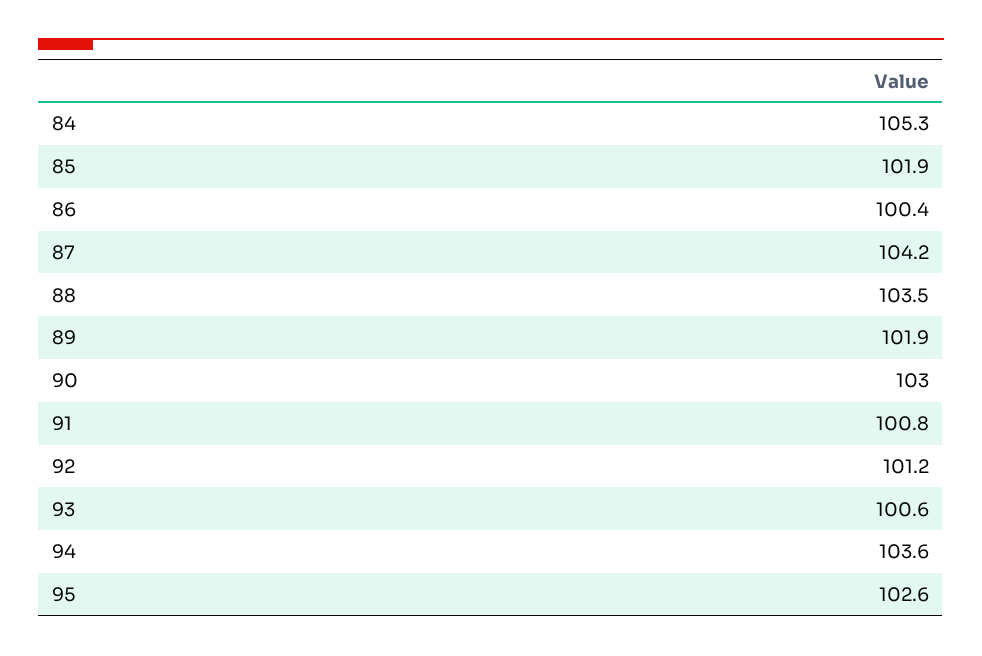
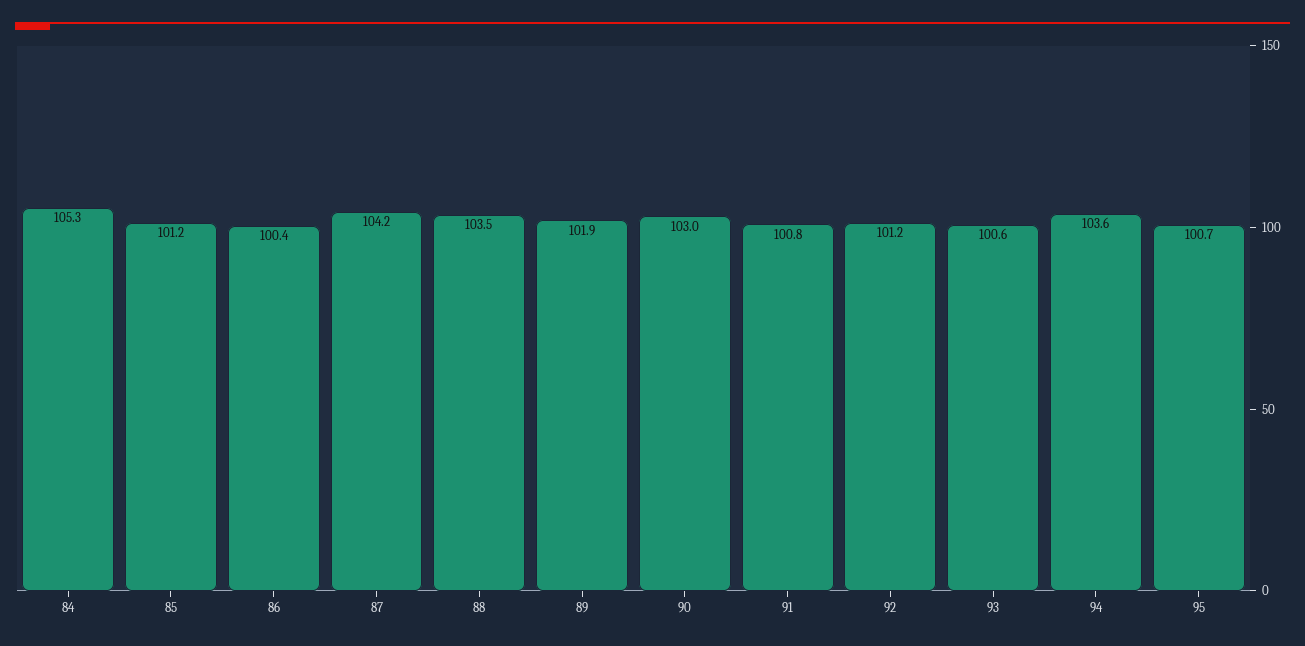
85: 101.9 -> 101.2
95: 102.6 -> 100.7

